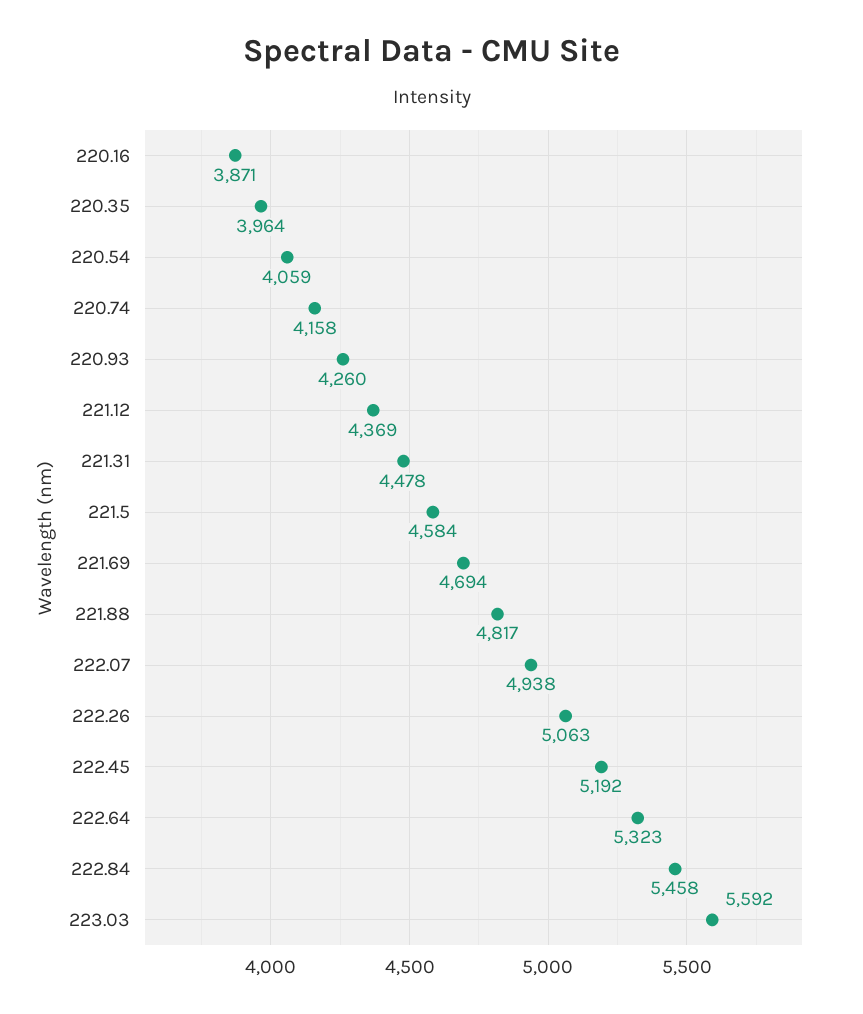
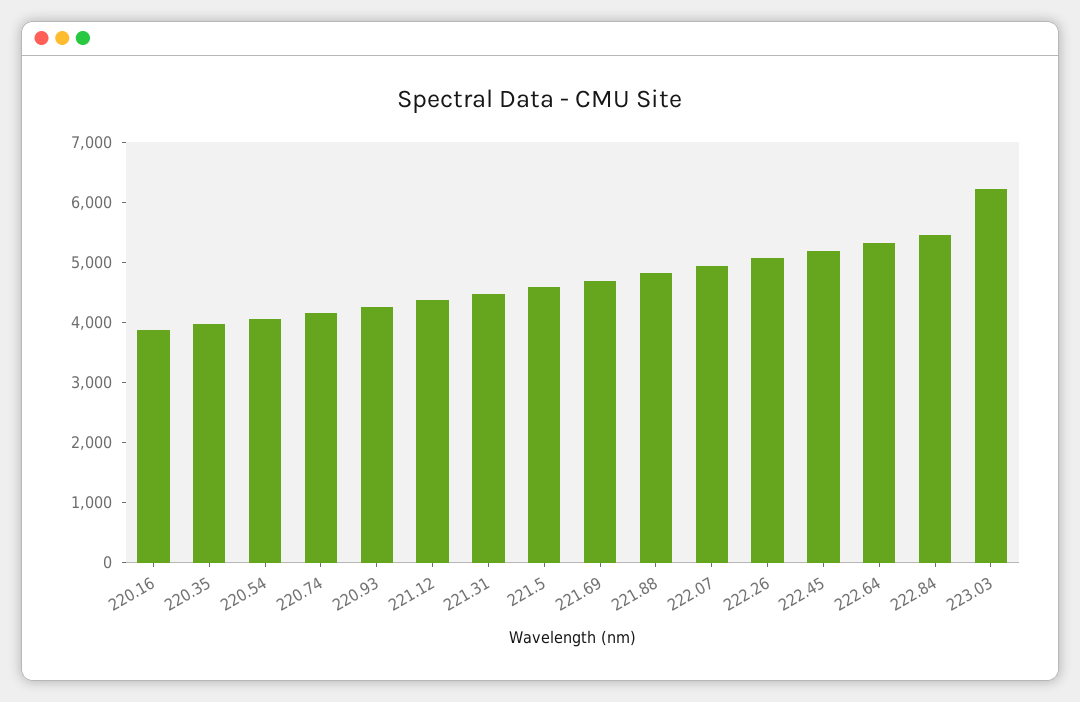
223.03: 5592 -> 6200

